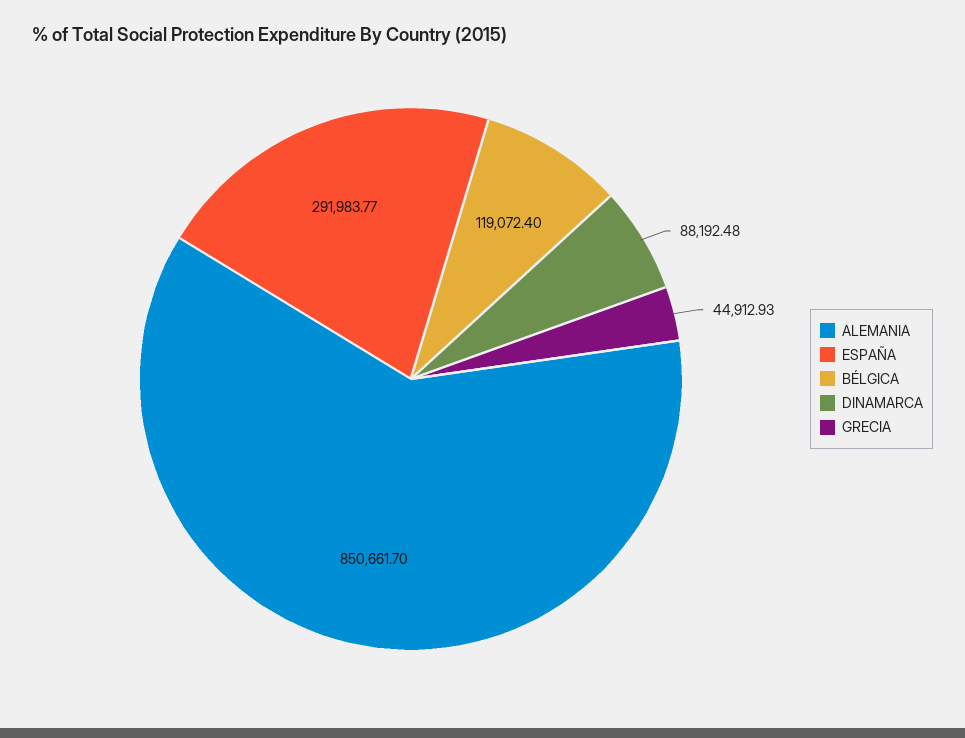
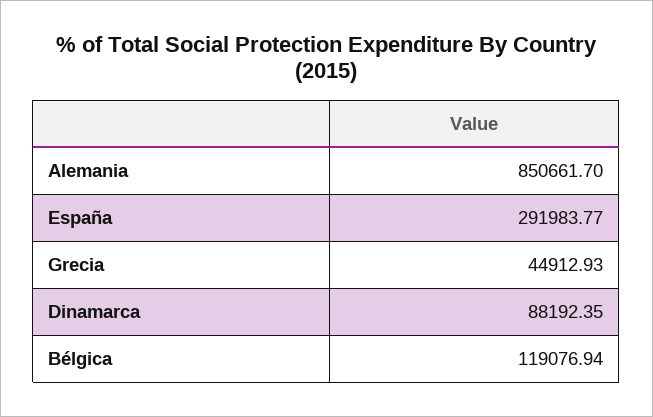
BÉLGICA: 119072.4 -> 119076.94
DINAMARCA: 88192.48 -> 88192.35

